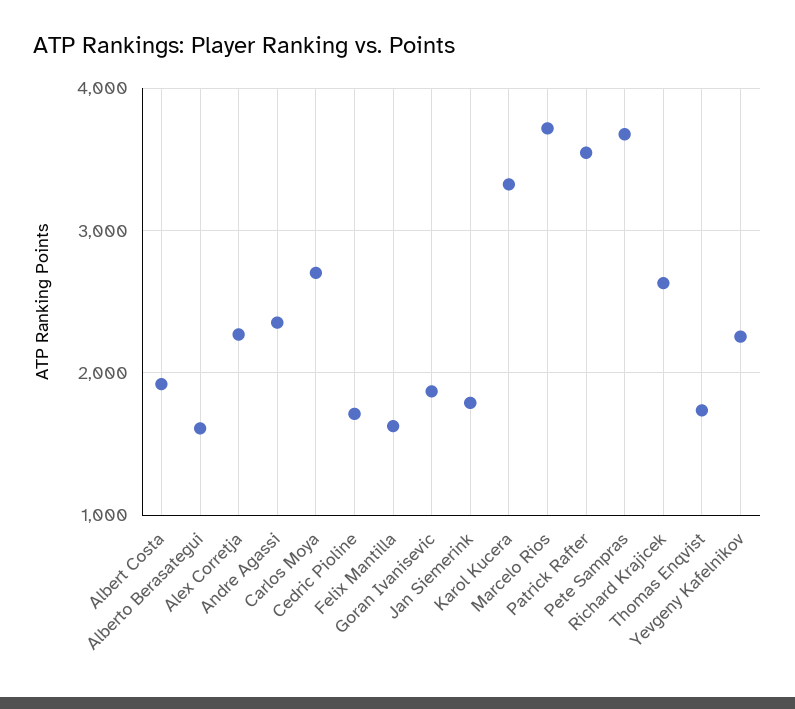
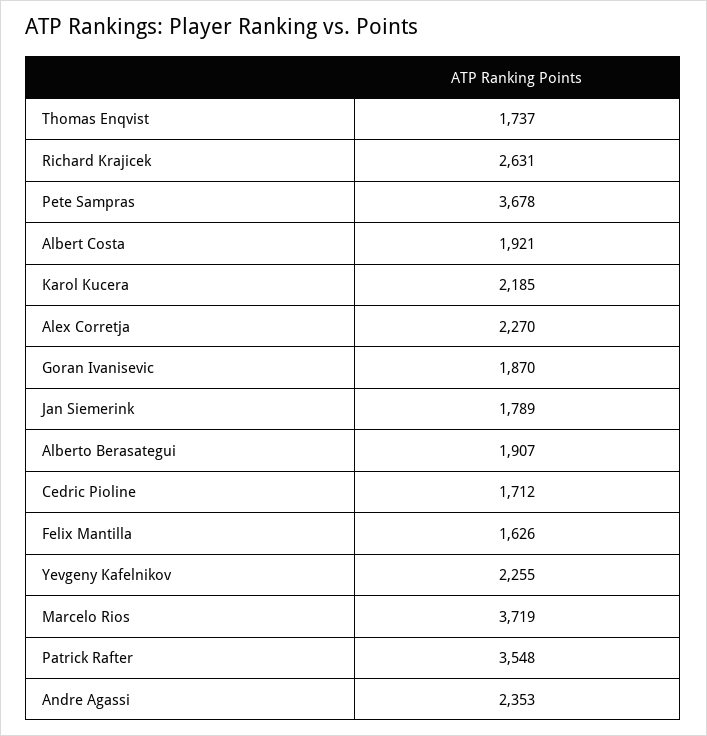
Alberto Berasategui: 1600 -> 1907
Carlos Moya: 2700 -> none
Karol Kucera: 3300 -> 2185

